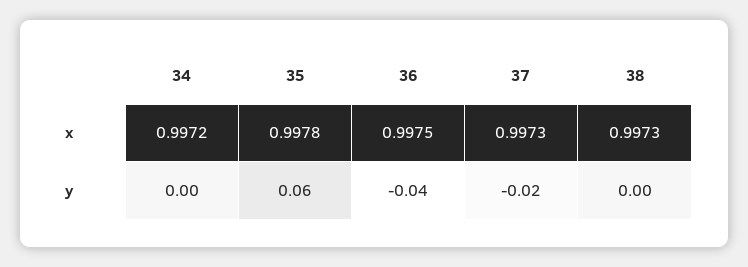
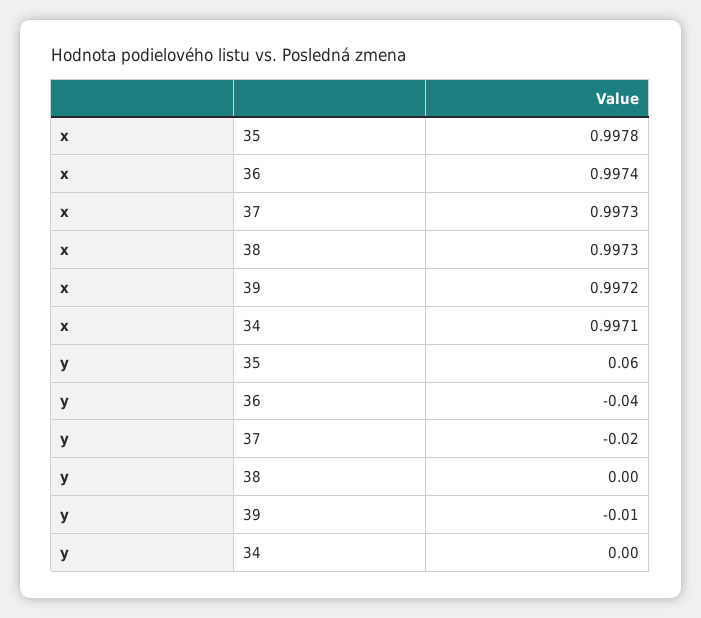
34, x: 0.9972 -> 0.9971
36, x: 0.9975 -> 0.9974
39, x: none -> 0.9972
39, y: none -> -0.01

